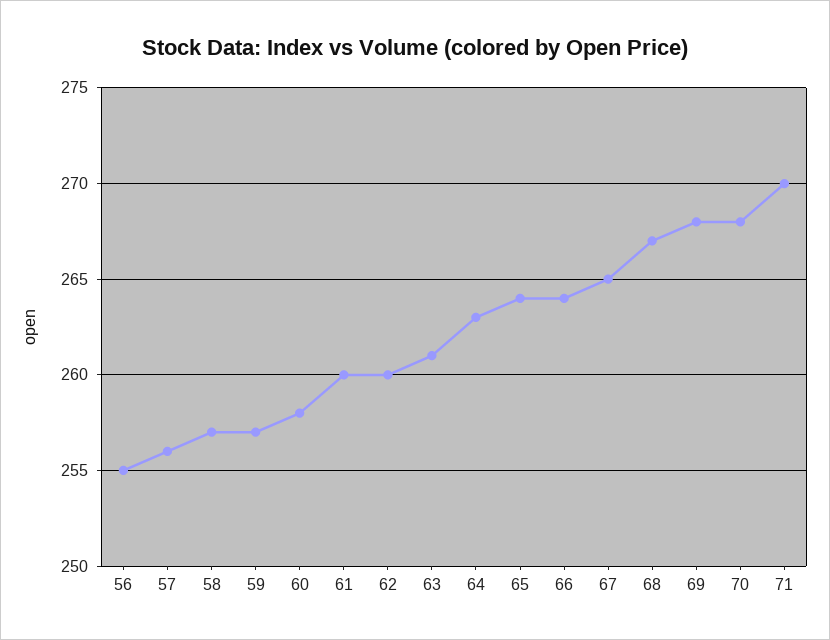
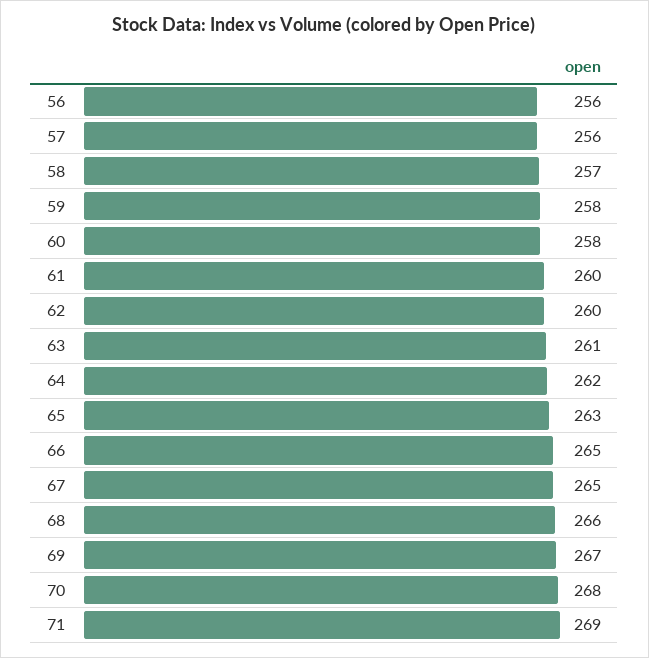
56: 255 -> 256
59: 257 -> 258
64: 263 -> 262
65: 264 -> 263
66: 264 -> 265
68: 267 -> 266
69: 268 -> 267
71: 270 -> 269

